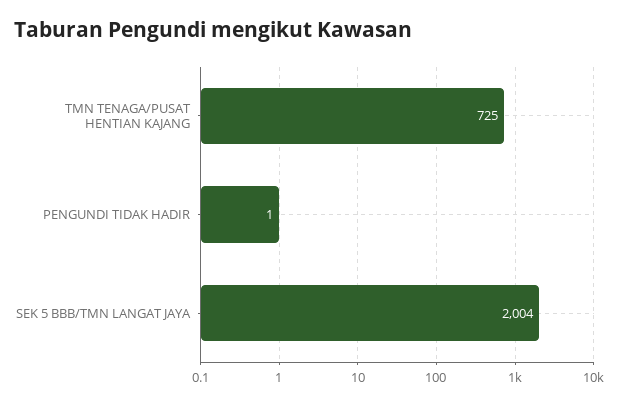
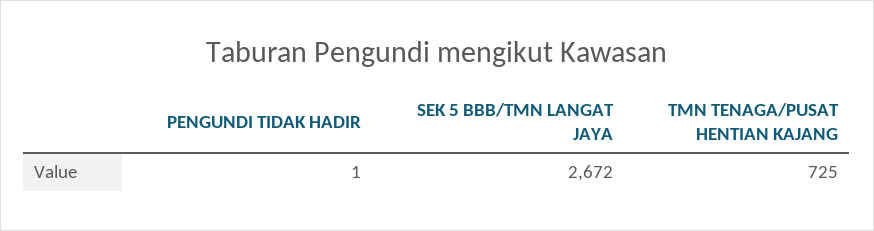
SEK 5 BBB/TMN LANGAT JAYA: 2004 -> 2672

